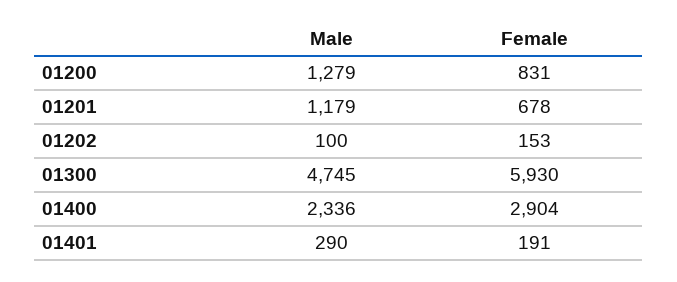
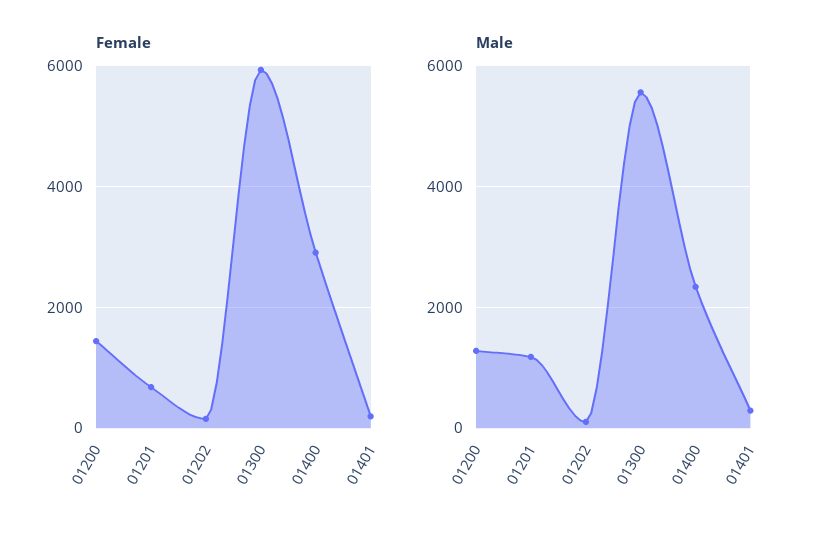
Female, 01200: 831 -> 1400
Male, 01300: 4745 -> 5600

